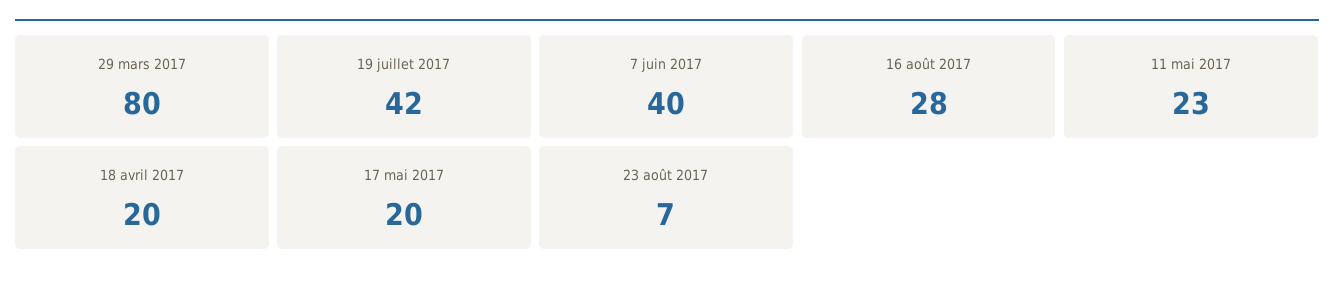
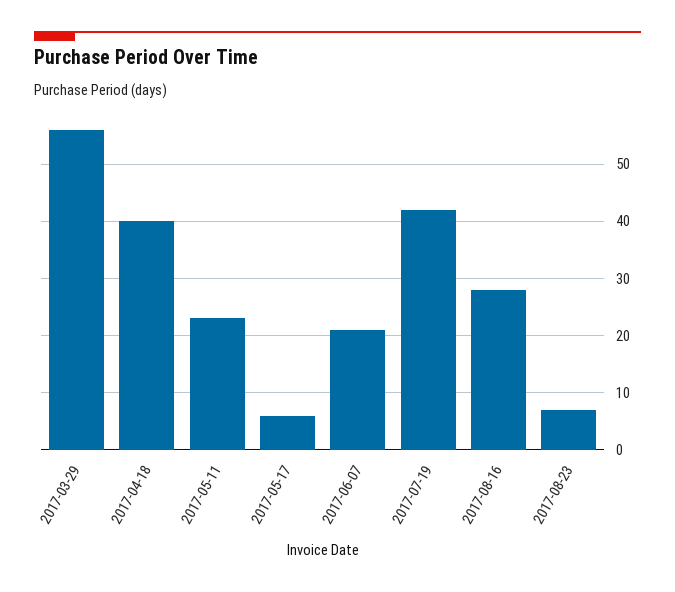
29 mars 2017: 80 -> 55
7 juin 2017: 40 -> 20
18 avril 2017: 20 -> 40
17 mai 2017: 20 -> 5

